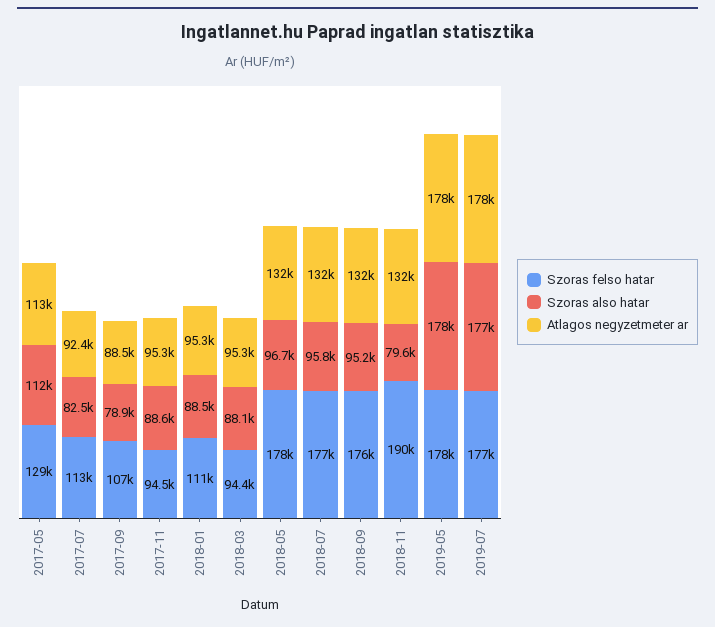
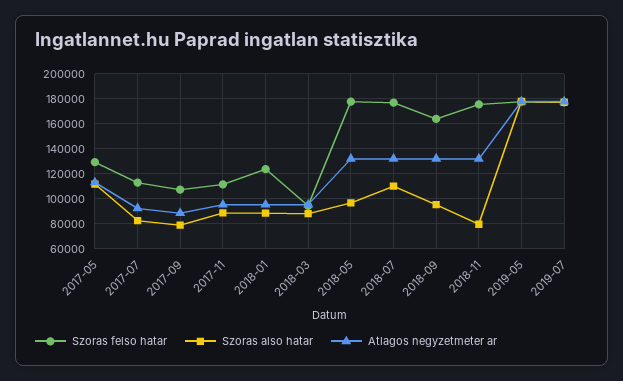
Szoras felso hatar, 2017-11: 94500 -> 110000
Szoras felso hatar, 2018-01: 111000 -> 125000
Szoras also hatar, 2018-07: 95800 -> 110000
Szoras felso hatar, 2018-09: 176000 -> 165000
Szoras felso hatar, 2018-11: 190000 -> 175000

